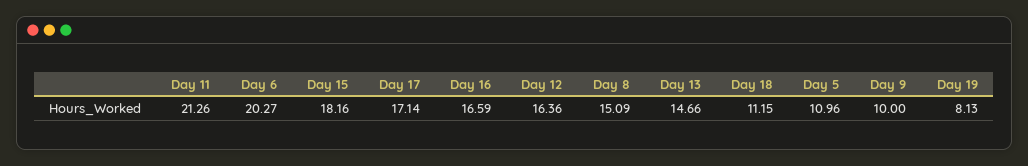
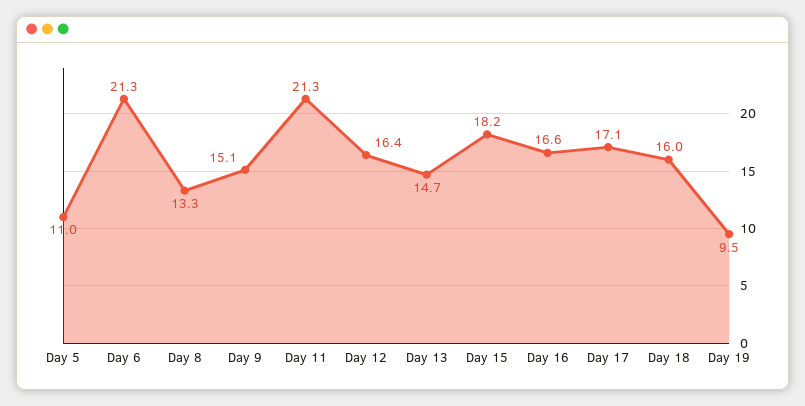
Day 6: 20.27 -> 21.3
Day 8: 15.09 -> 13.3
Day 18: 11.15 -> 16
Day 9: 10 -> 15.1
Day 19: 8.13 -> 9.5

